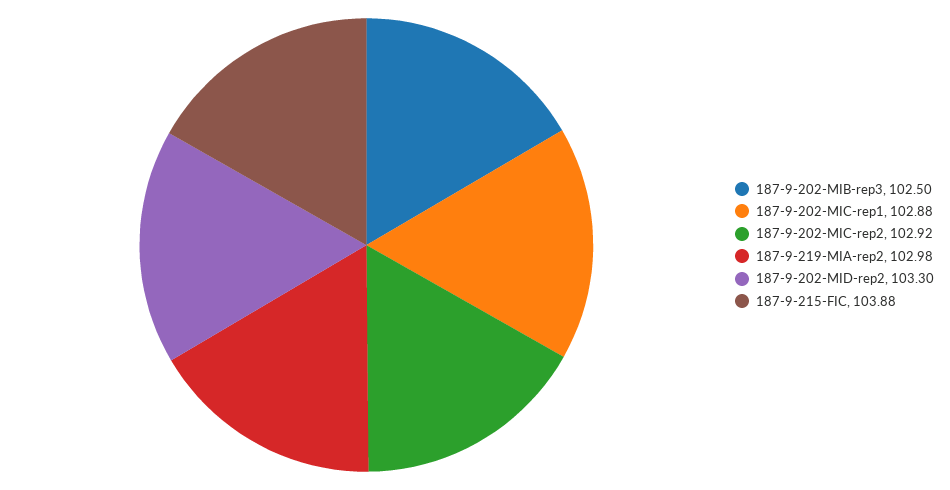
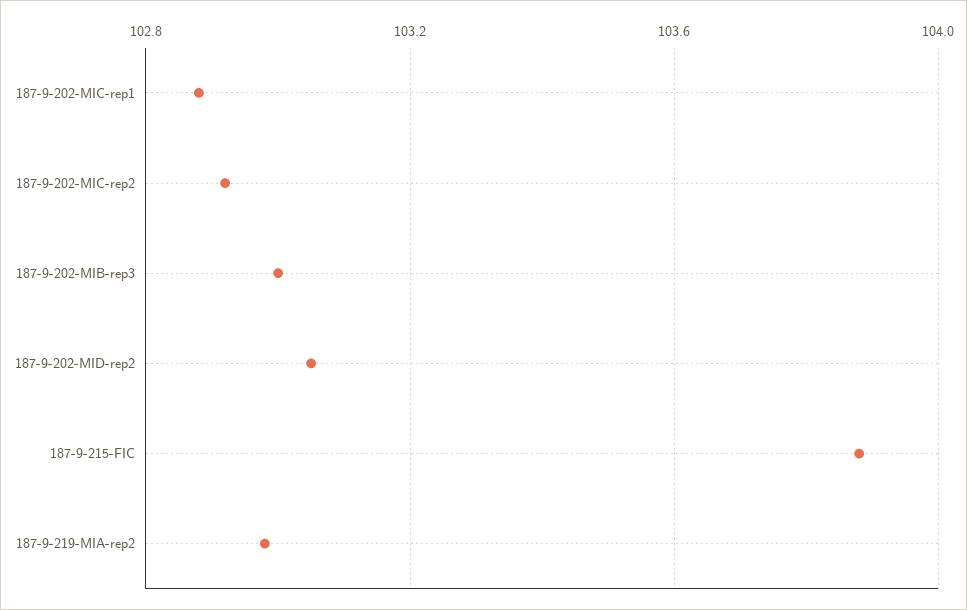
187-9-202-MIB-rep3: 102.5 -> 103
187-9-202-MID-rep2: 103.3 -> 103.05

